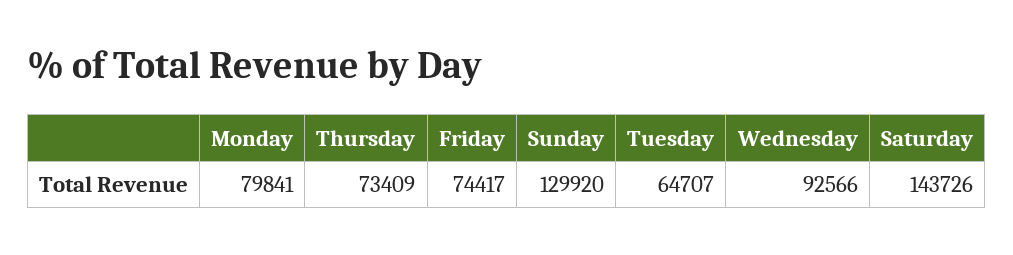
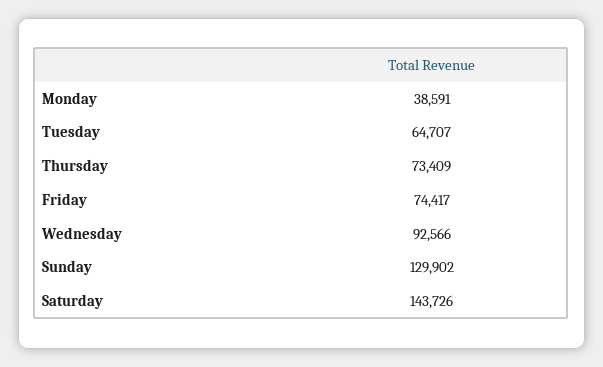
Monday: 79841 -> 38591
Sunday: 129920 -> 129902

